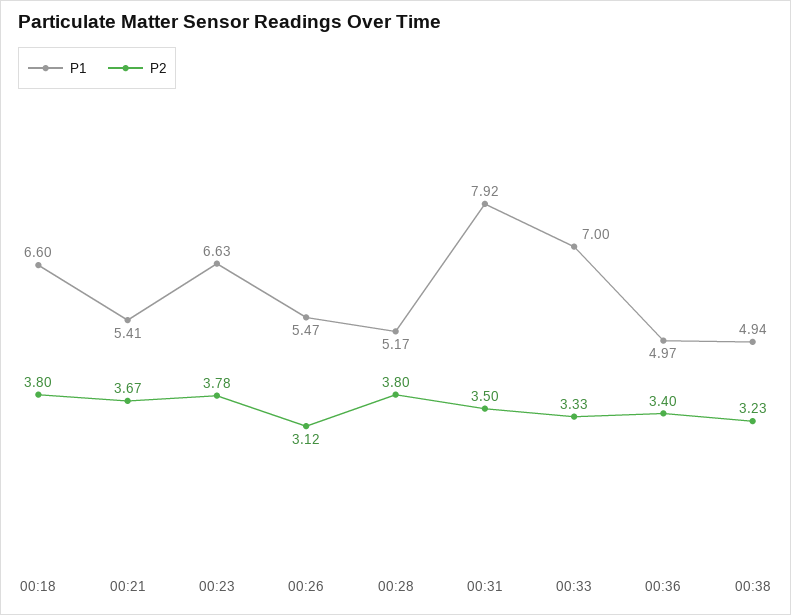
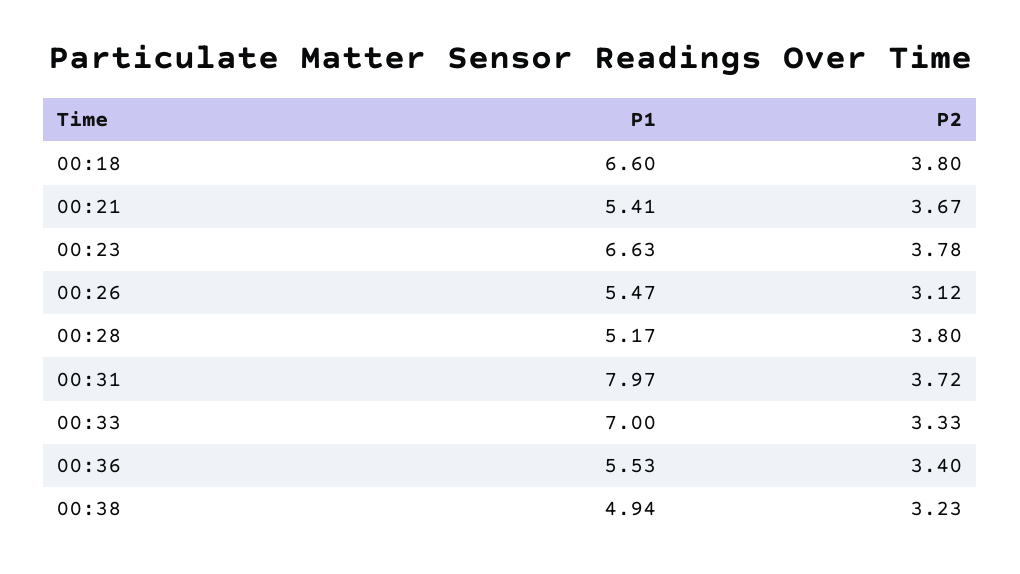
P1, 00:31: 7.92 -> 7.97
P2, 00:31: 3.5 -> 3.72
P1, 00:36: 4.97 -> 5.53

